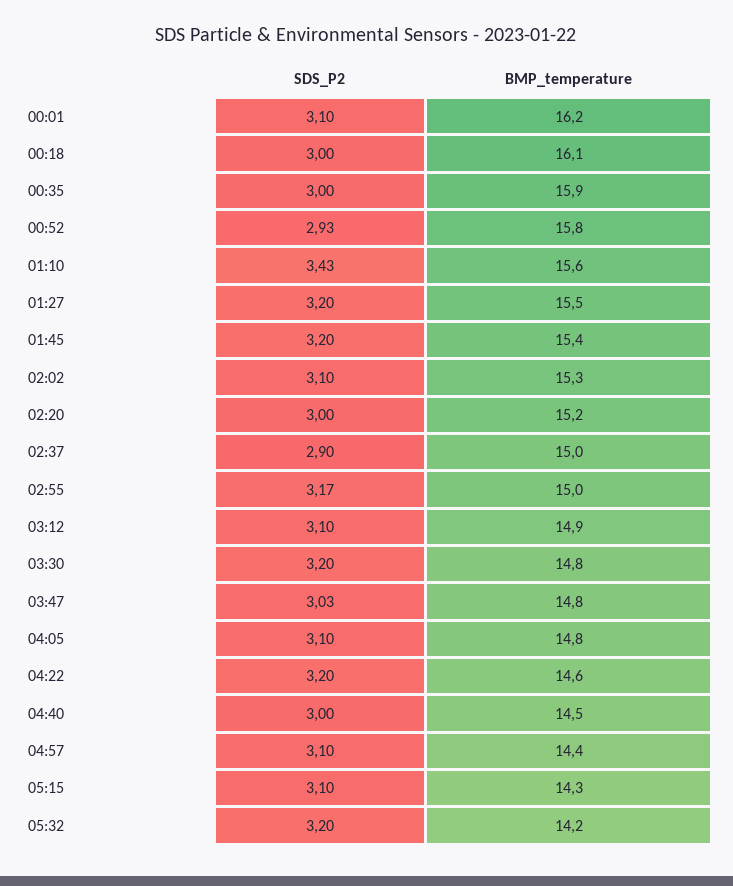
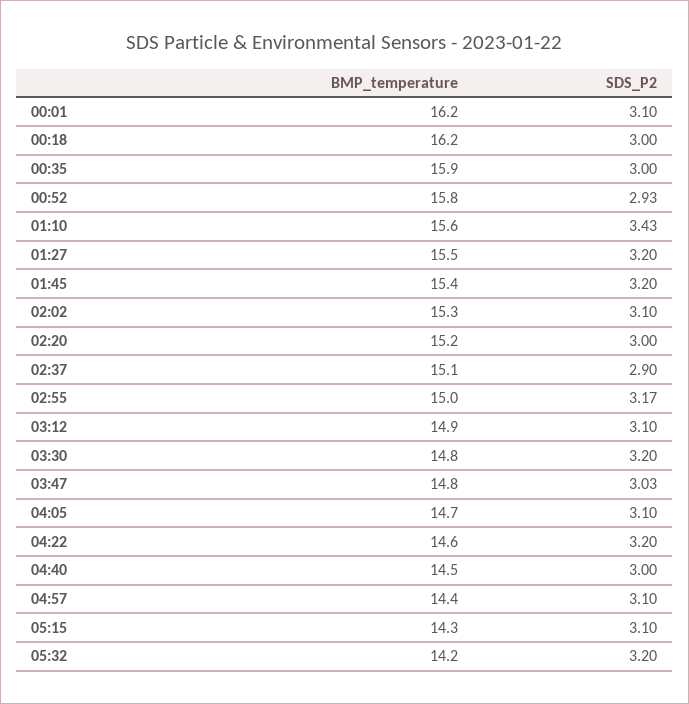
BMP_temperature, 00:18: 16.1 -> 16.2
BMP_temperature, 02:37: 15 -> 15.1
BMP_temperature, 04:05: 14.8 -> 14.7

